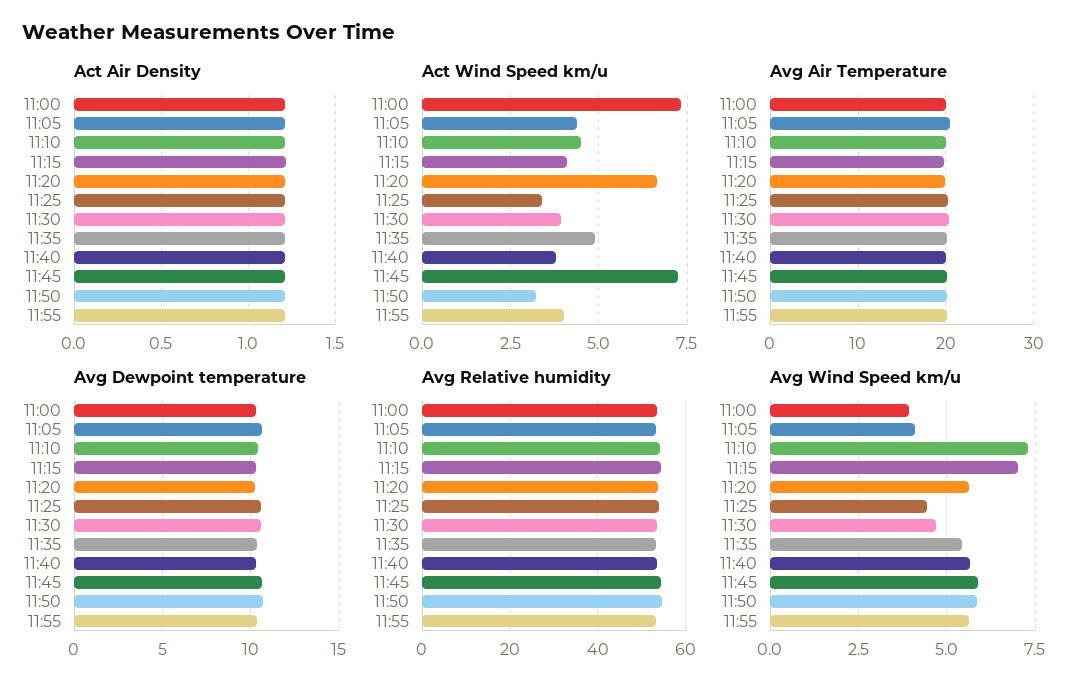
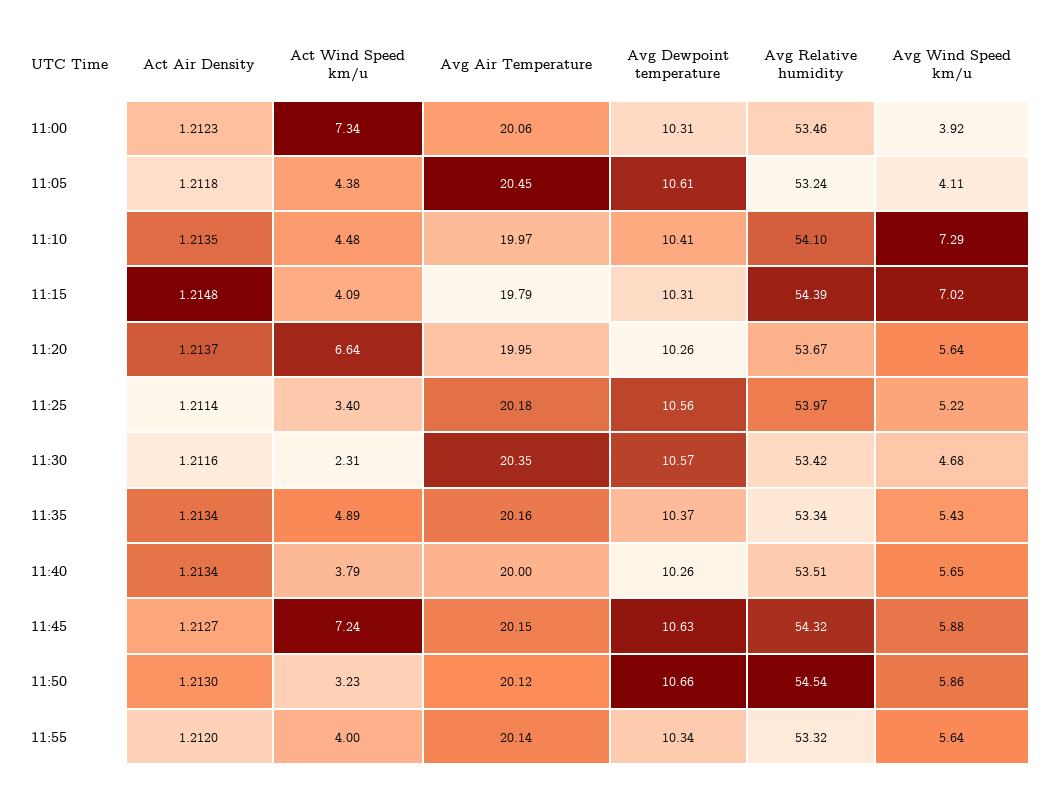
Act Wind Speed km/u, 11:30: 4 -> 2.31
Avg Wind Speed km/u, 11:25: 4.5 -> 5.22

